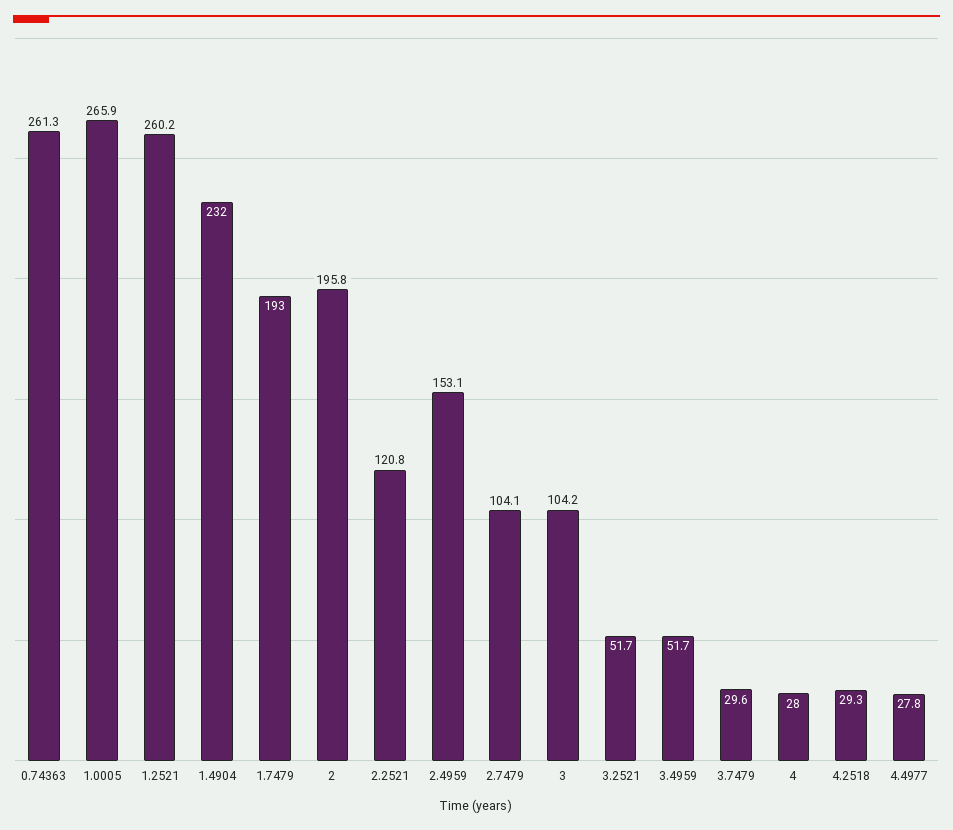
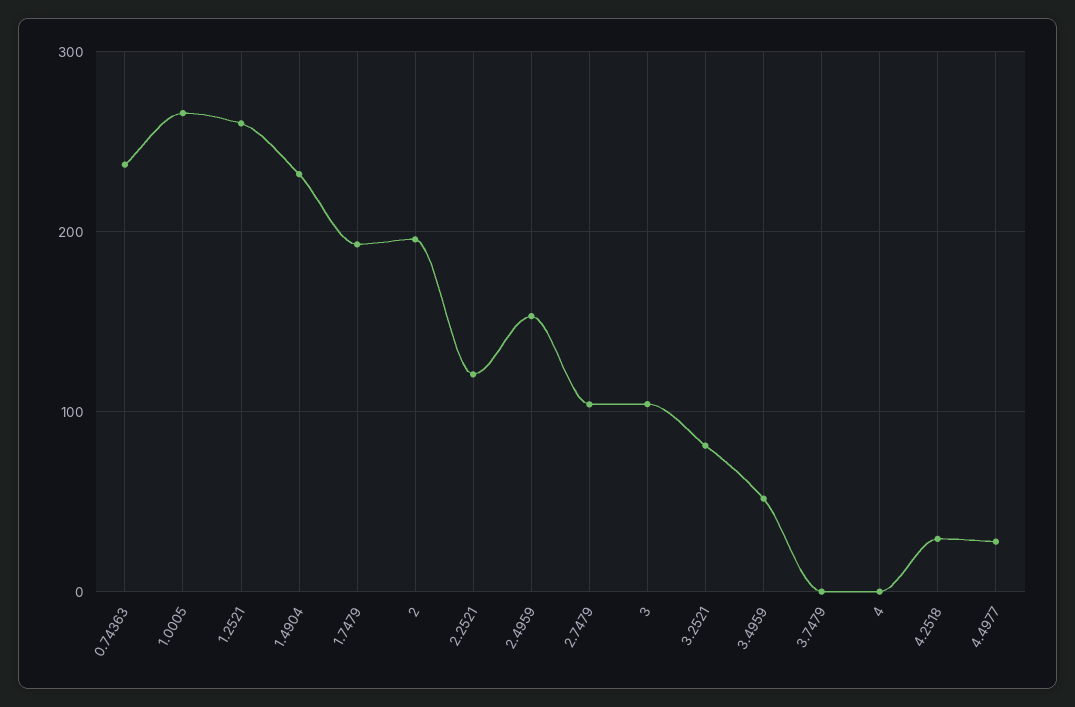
0.74363: 261.3 -> 240
3.2521: 51.7 -> 80
3.7479: 29.6 -> 0
4: 28 -> 0

